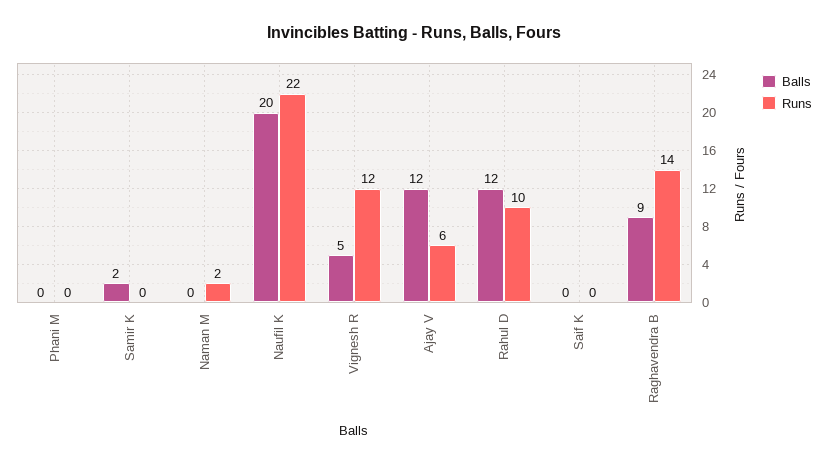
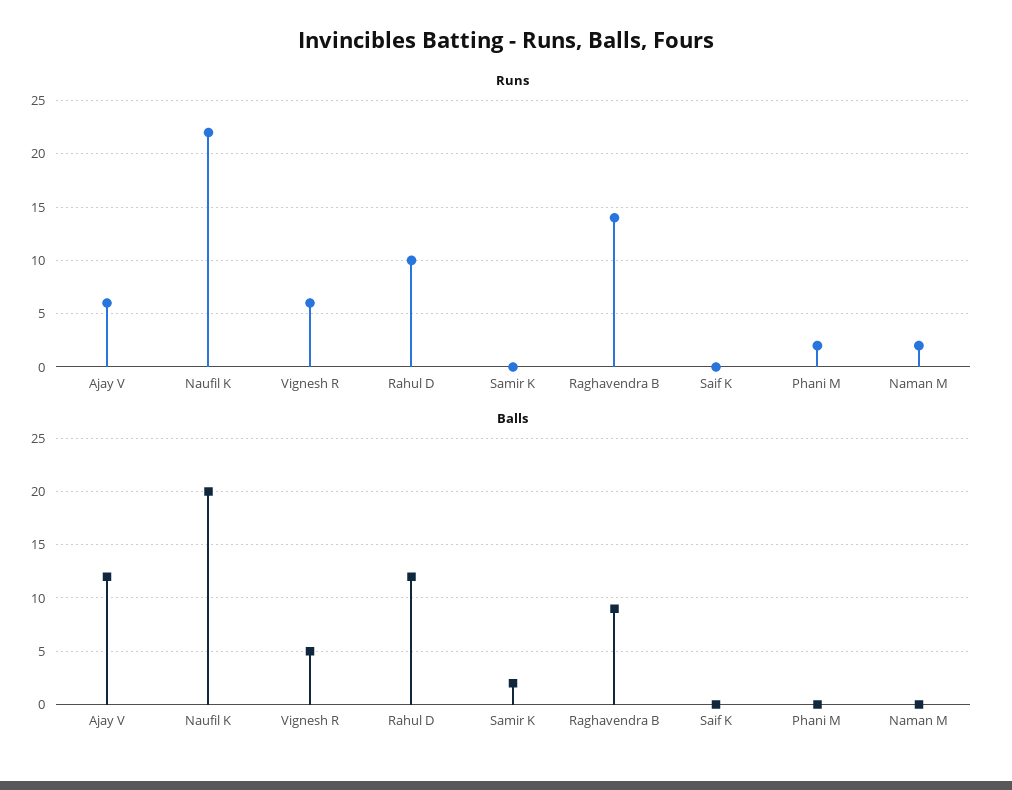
Runs, Phani M: 0 -> 2
Runs, Vignesh R: 12 -> 6

